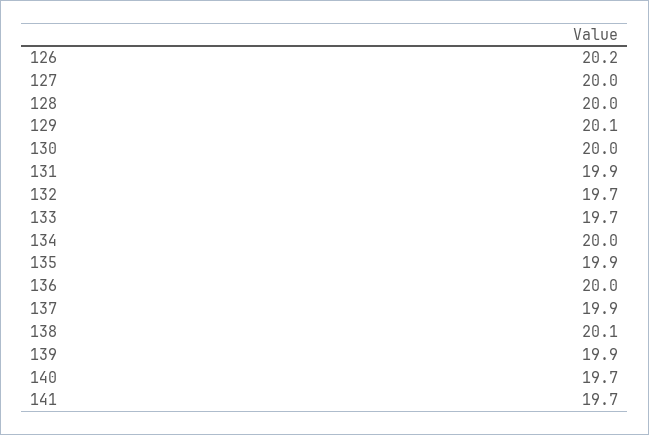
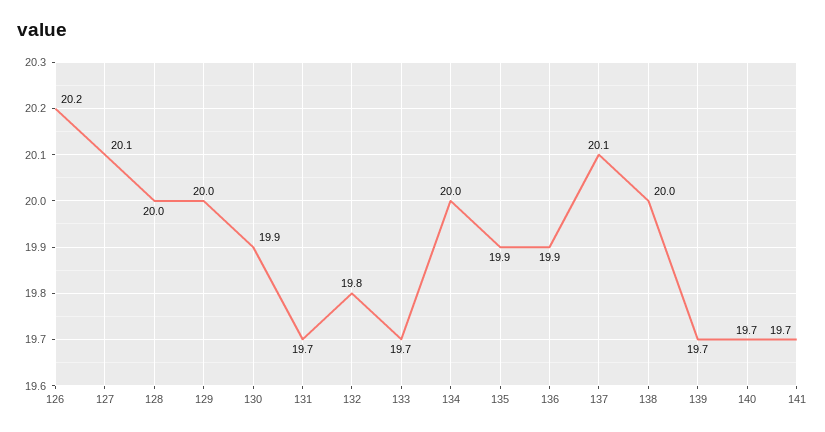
127: 20 -> 20.1
129: 20.1 -> 20
130: 20 -> 19.9
131: 19.9 -> 19.7
132: 19.7 -> 19.8
136: 20 -> 19.9
137: 19.9 -> 20.1
138: 20.1 -> 20
139: 19.9 -> 19.7

